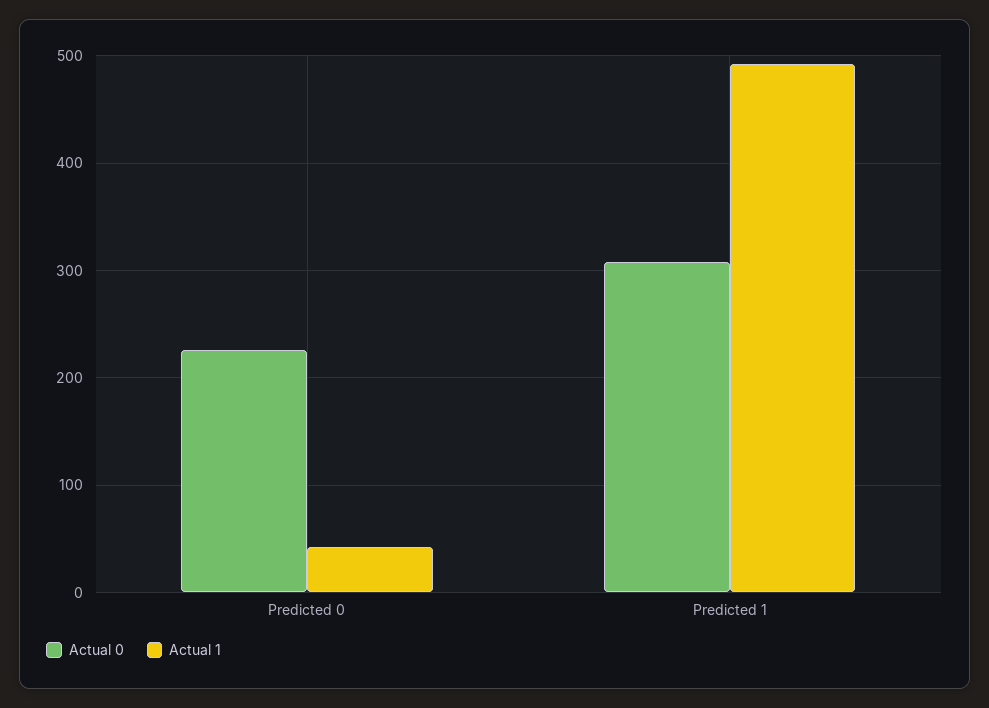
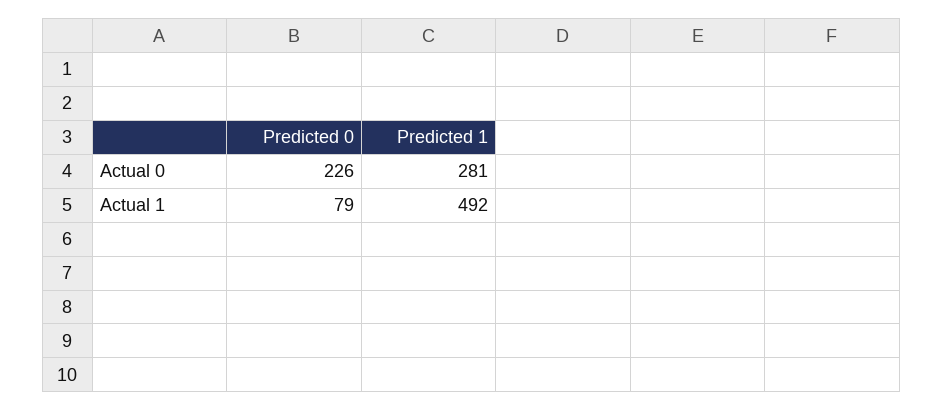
Actual 1, Predicted 0: 40 -> 79
Actual 0, Predicted 1: 310 -> 281

